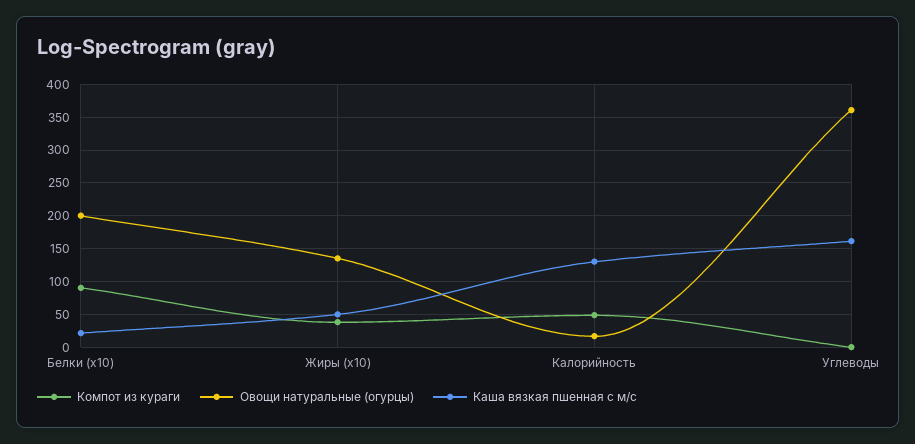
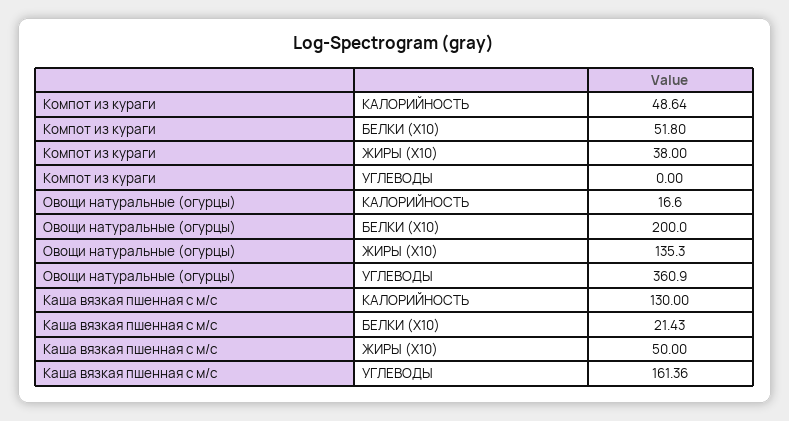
Компот из кураги, Белки (x10): 90 -> 51.8

